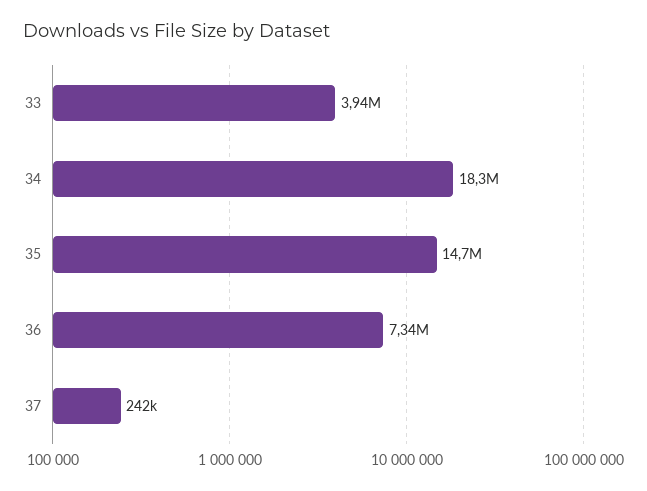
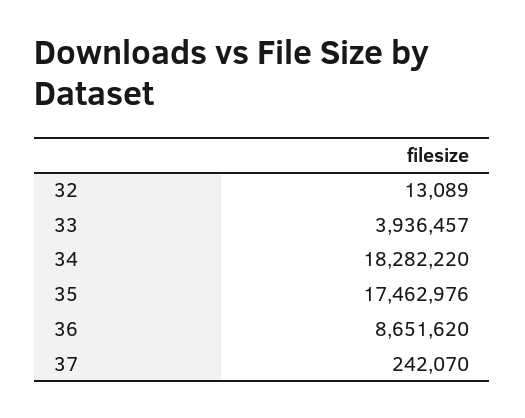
35: 14700000 -> 17462976
36: 7340000 -> 8651620
32: none -> 13089

